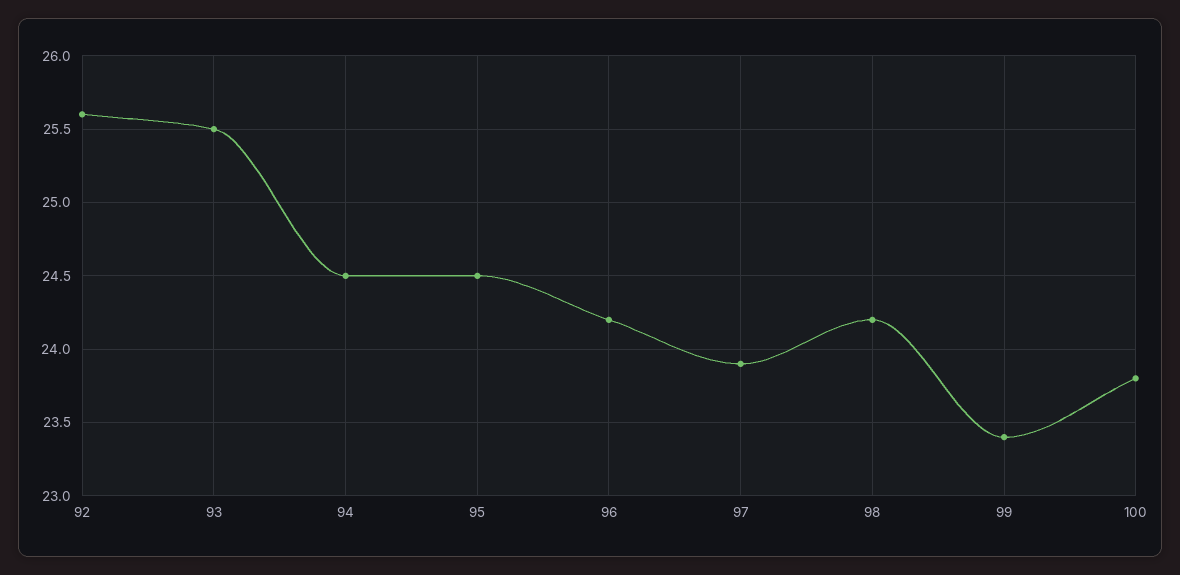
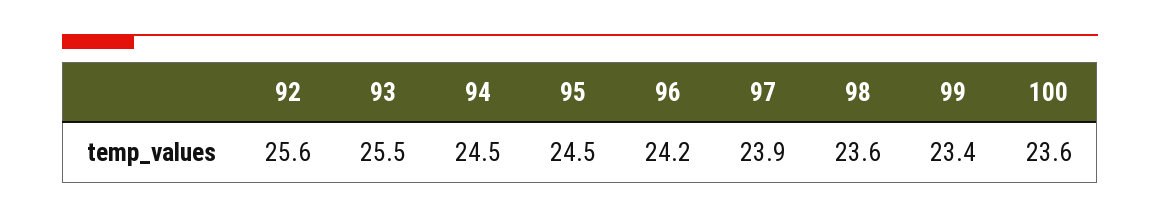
98: 24.2 -> 23.6
100: 23.8 -> 23.6

